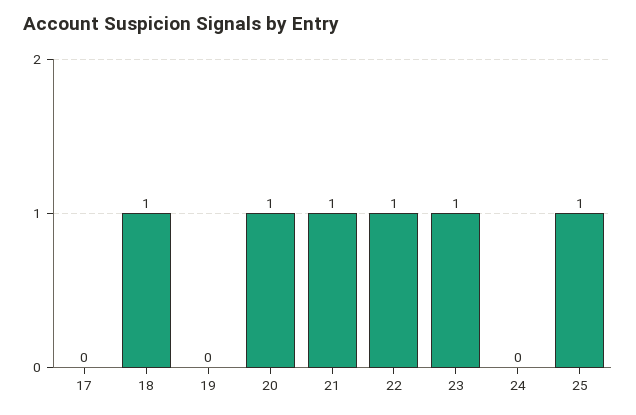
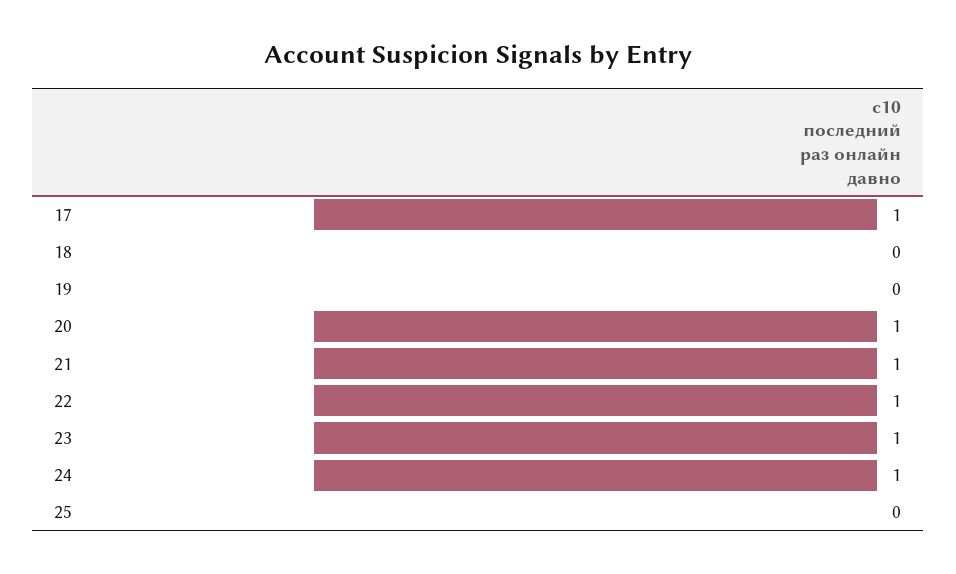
17: 0 -> 1
18: 1 -> 0
24: 0 -> 1
25: 1 -> 0

